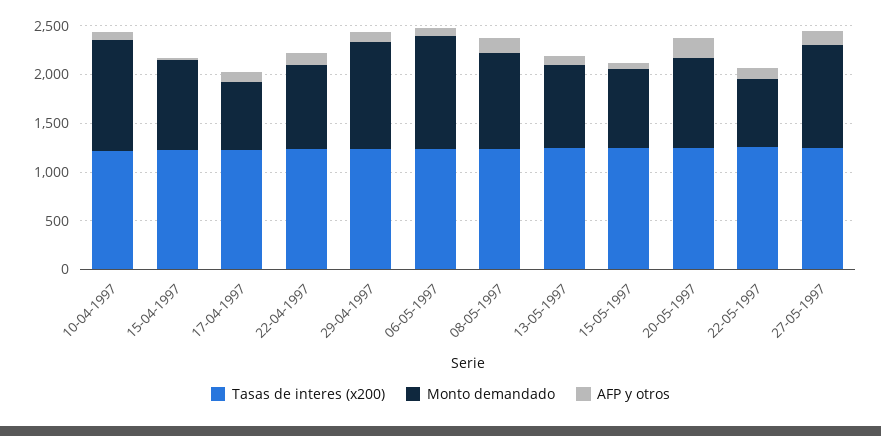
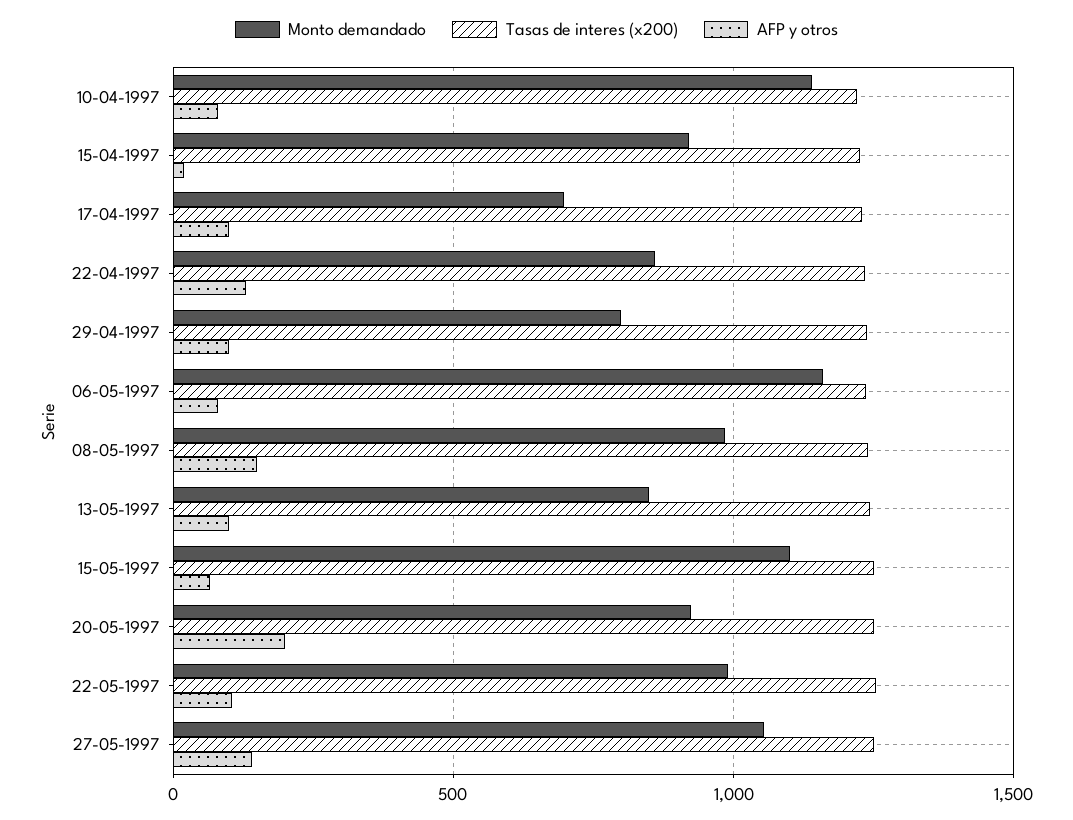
Monto demandado, 29-04-1997: 1100 -> 800
Monto demandado, 15-05-1997: 800 -> 1100
Monto demandado, 22-05-1997: 700 -> 1000

